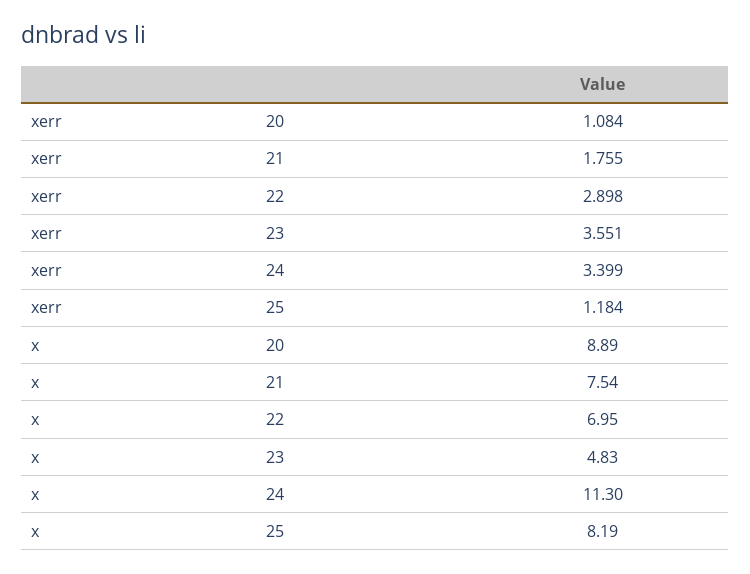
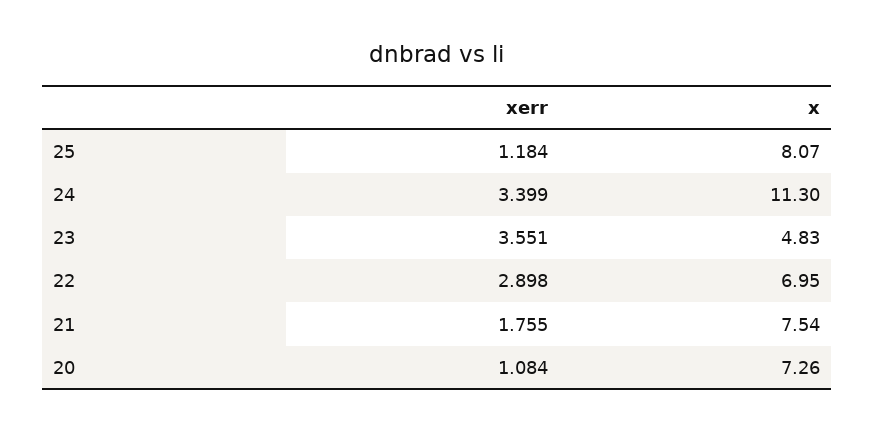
x, 20: 8.89 -> 7.26
x, 25: 8.19 -> 8.07

